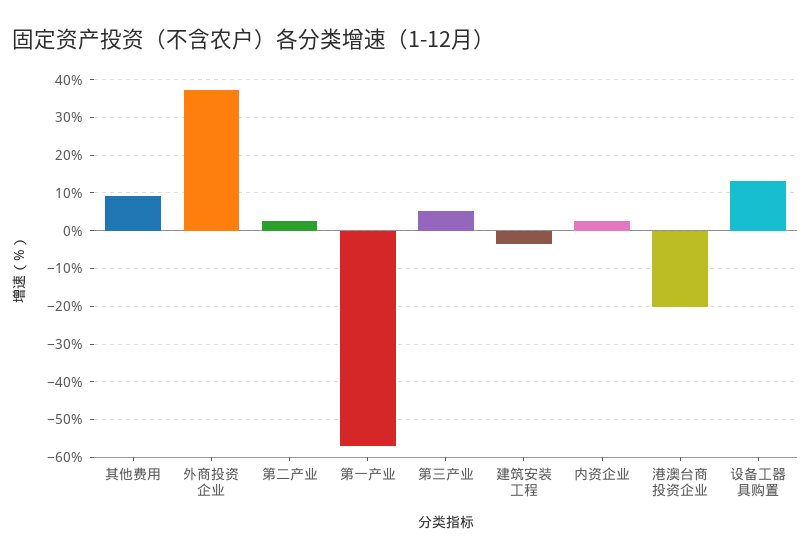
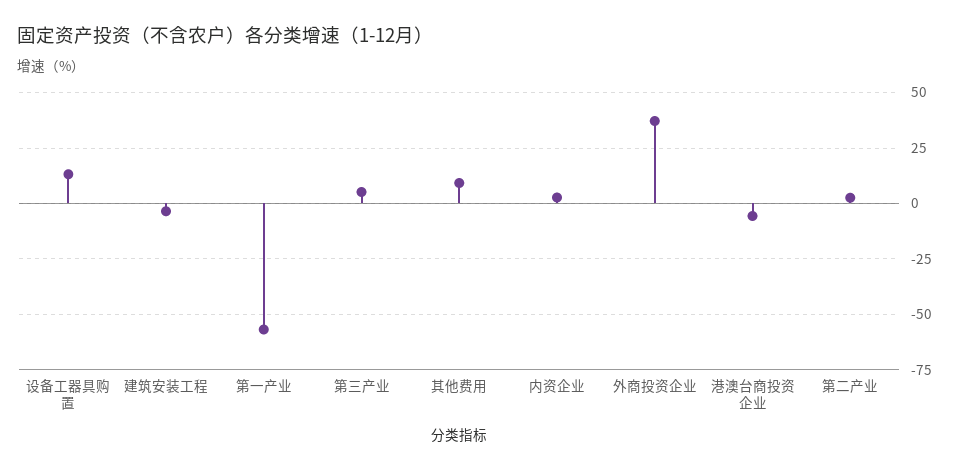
港澳台商投资企业: -20 -> -5

